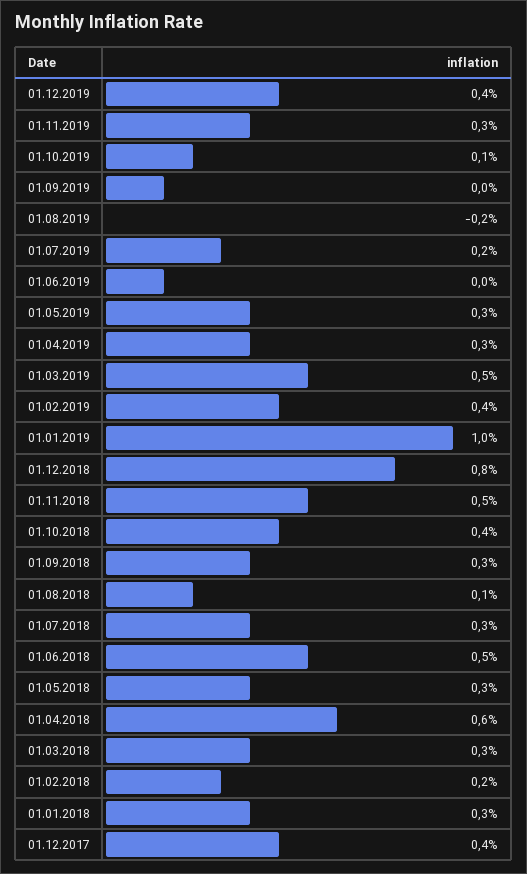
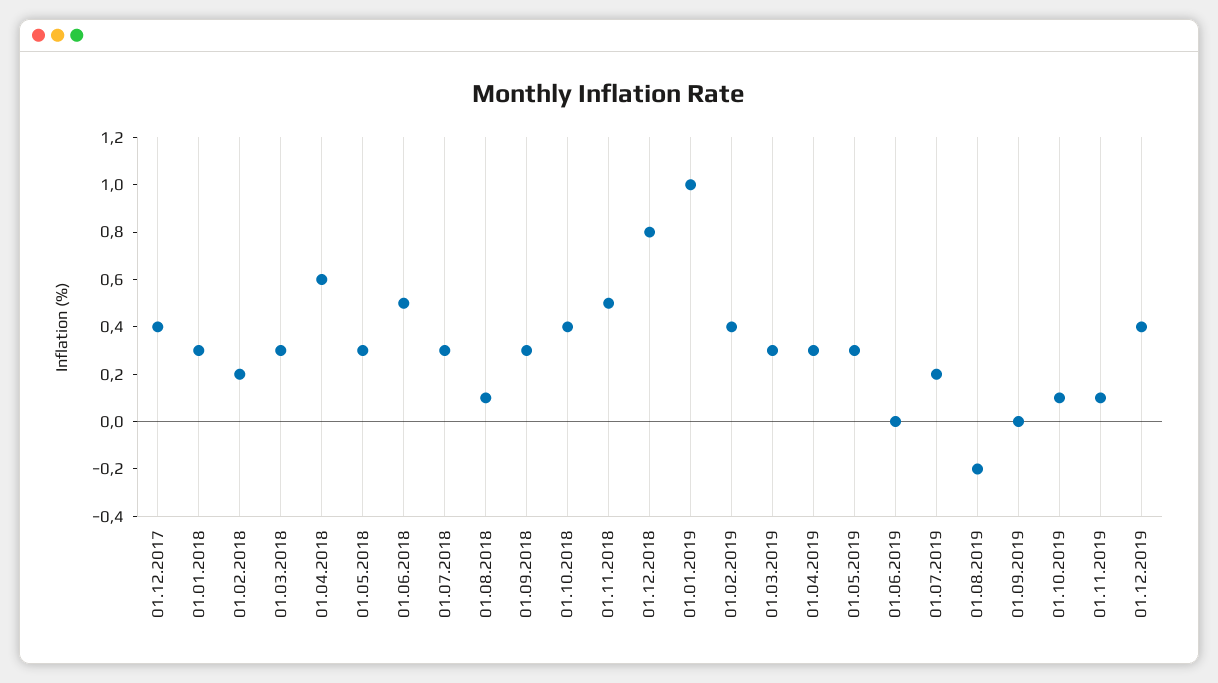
01.11.2019: 0.3 -> 0.1
01.03.2019: 0.5 -> 0.3

